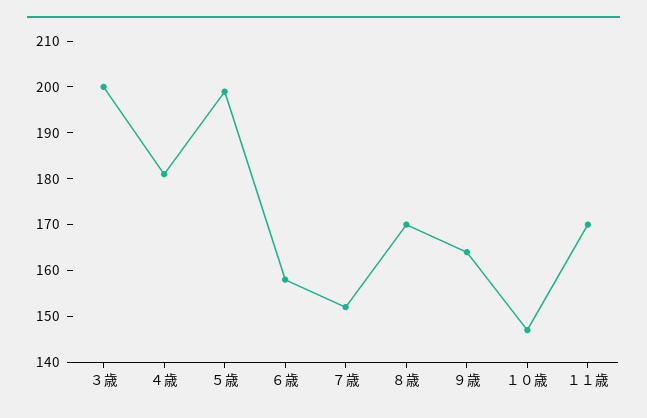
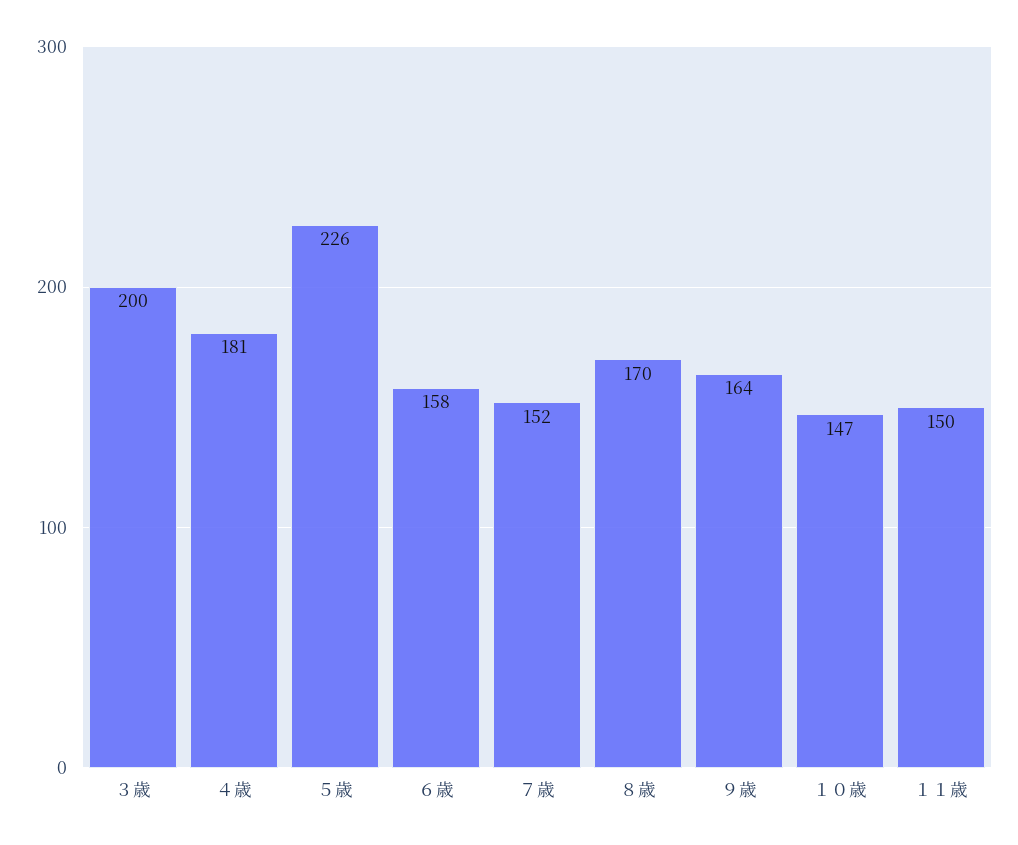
５歳: 200 -> 226
１１歳: 170 -> 150

